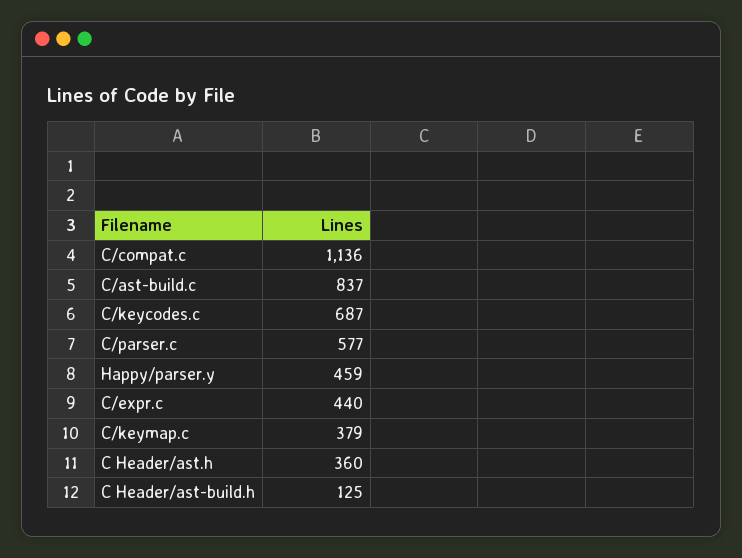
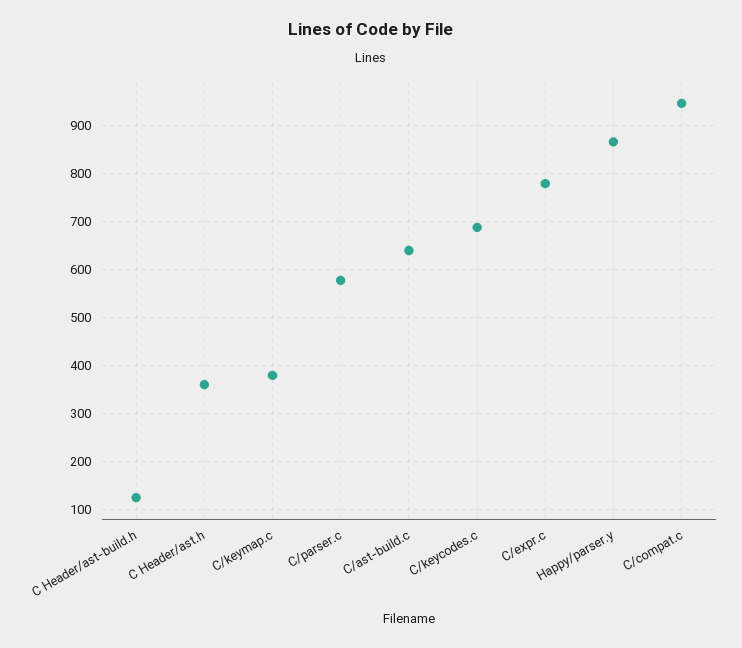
C/compat.c: 1136 -> 940
C/ast-build.c: 837 -> 640
Happy/parser.y: 459 -> 860
C/expr.c: 440 -> 780

